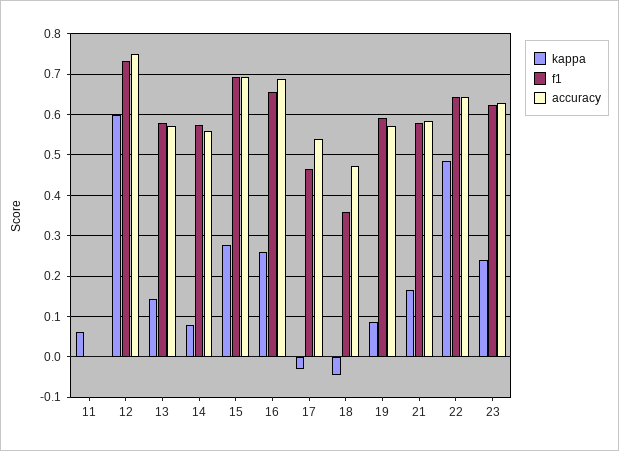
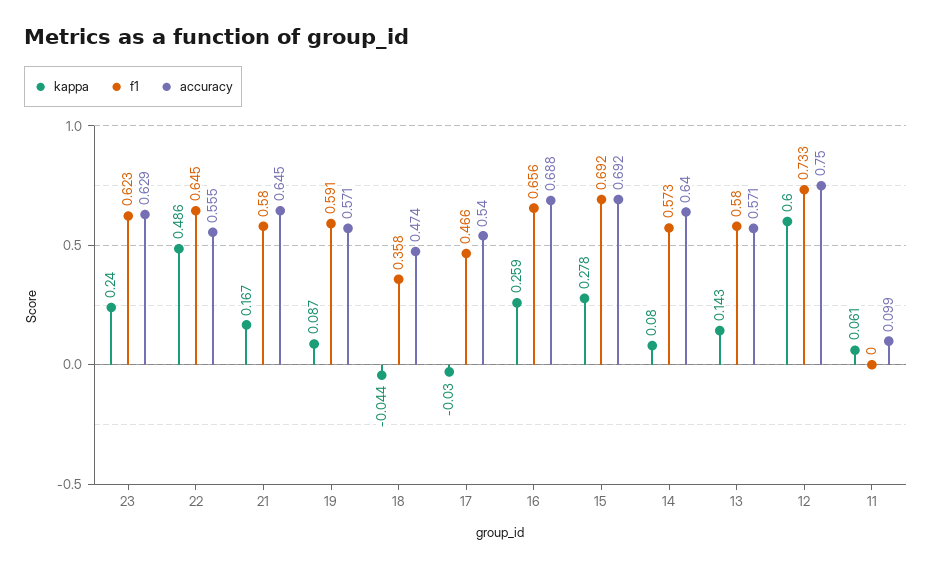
accuracy, 11: 0 -> 0.099
accuracy, 14: 0.56 -> 0.64
accuracy, 21: 0.58 -> 0.645
accuracy, 22: 0.64 -> 0.555

